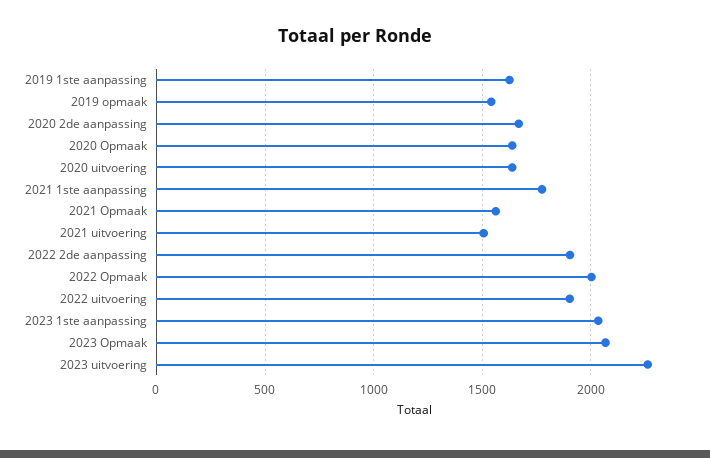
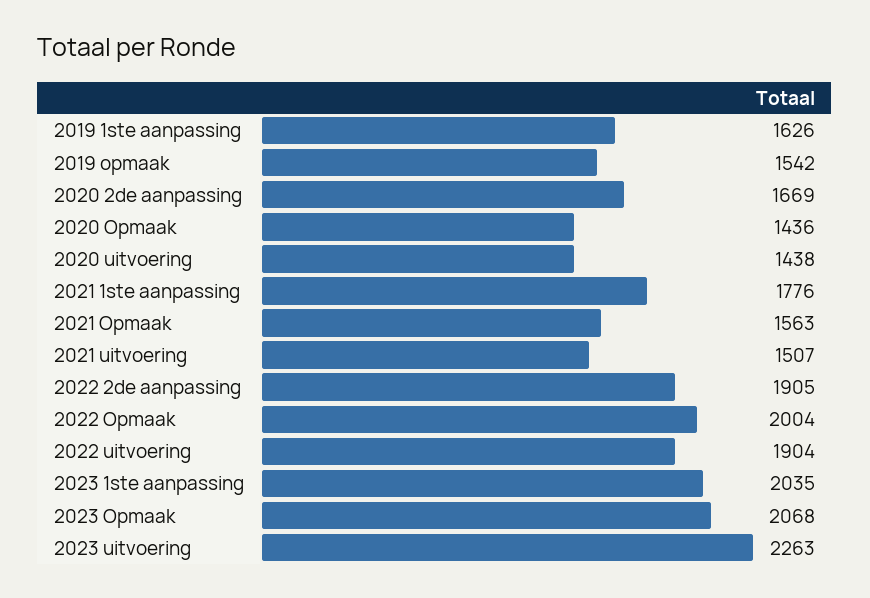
2020 Opmaak: 1650 -> 1436
2020 uitvoering: 1650 -> 1438

